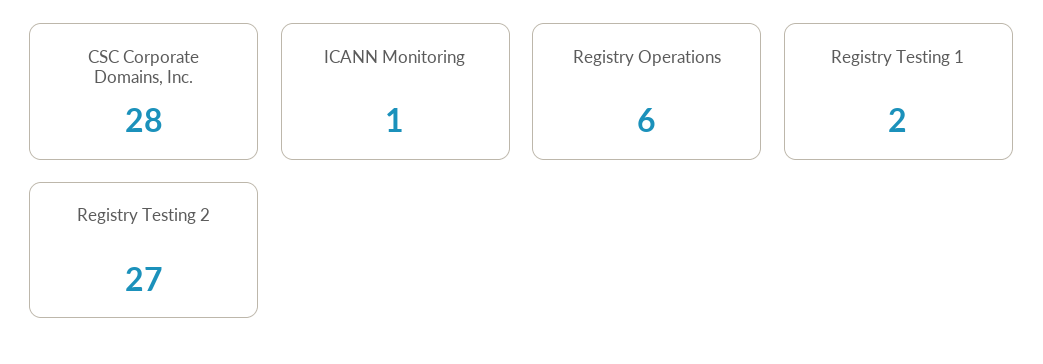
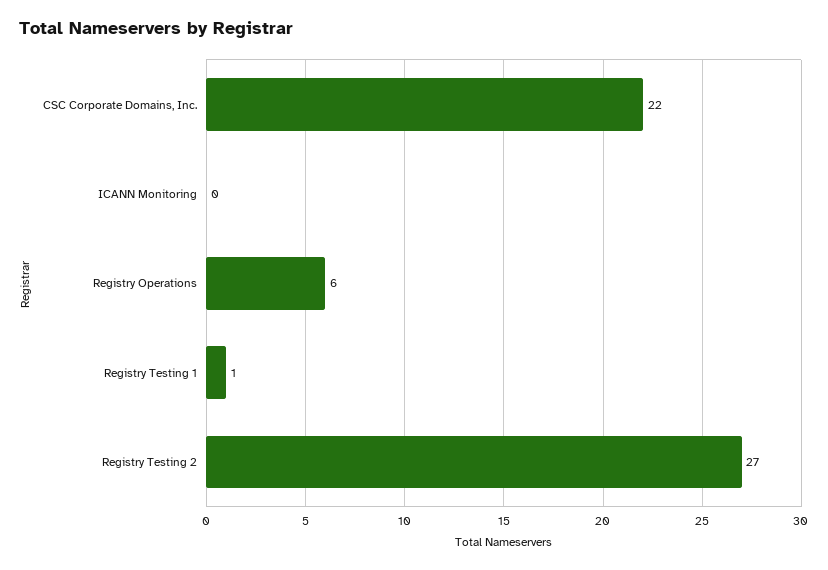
CSC Corporate Domains, Inc.: 28 -> 22
ICANN Monitoring: 1 -> 0
Registry Testing 1: 2 -> 1

